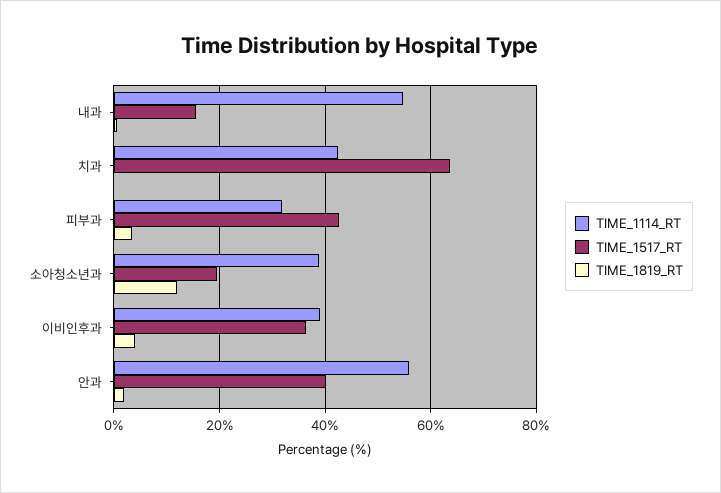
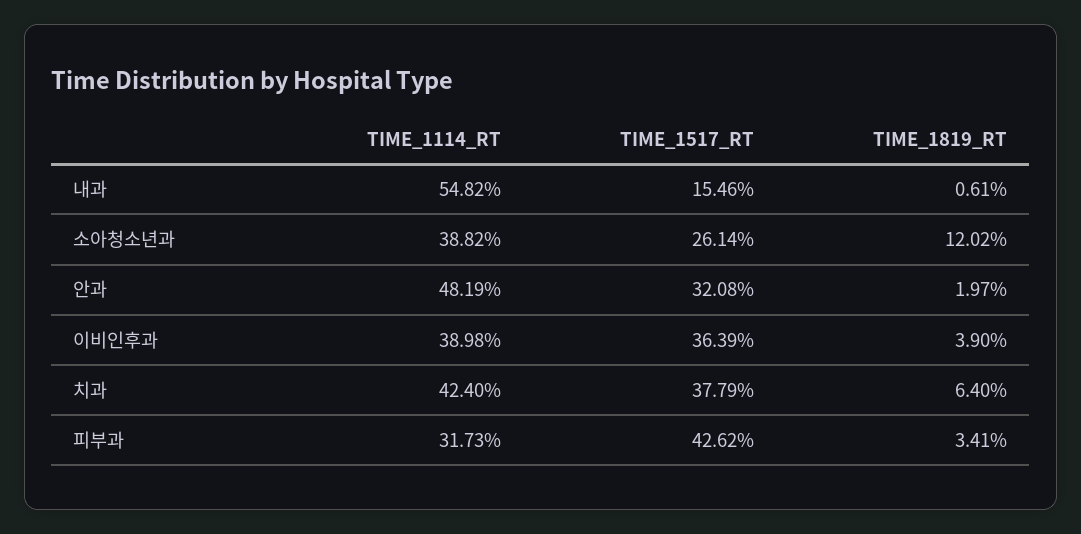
TIME_1517_RT, 치과: 64 -> 37.79
TIME_1819_RT, 치과: 0 -> 6.4
TIME_1517_RT, 소아청소년과: 20 -> 26.14
TIME_1114_RT, 안과: 56 -> 48.19
TIME_1517_RT, 안과: 40 -> 32.08

